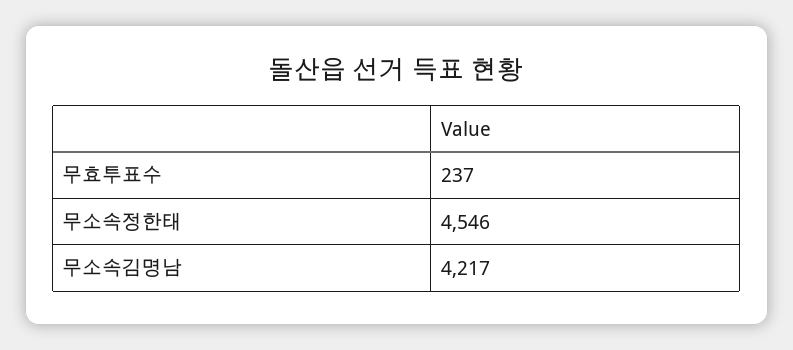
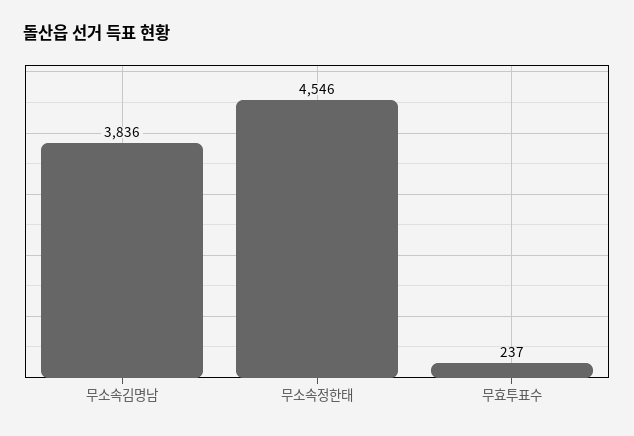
무소속김명남: 4217 -> 3836

